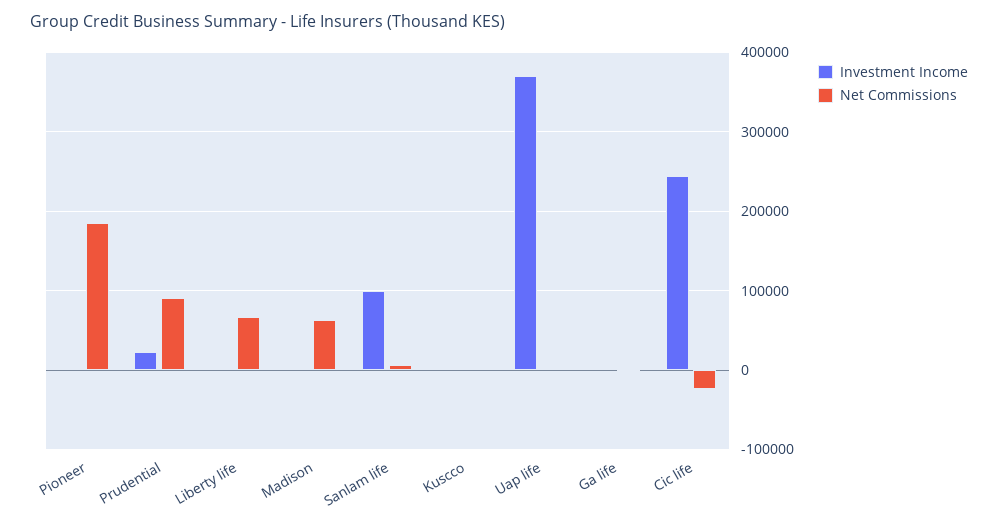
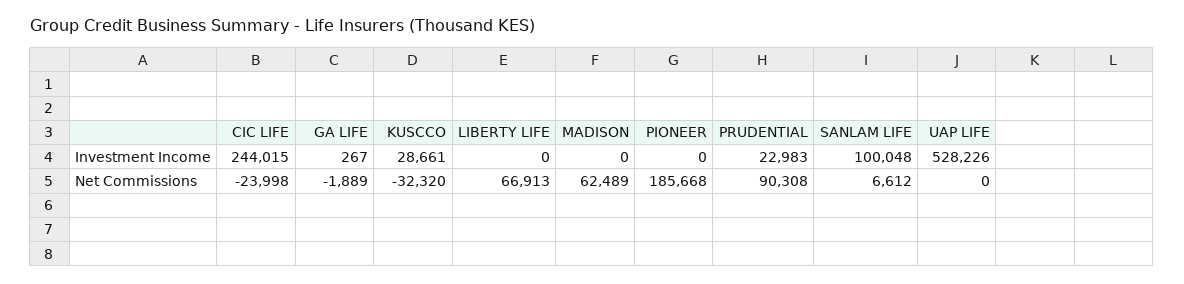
Investment Income, Kuscco: 0 -> 28661
Net Commissions, Kuscco: 0 -> -32320
Investment Income, Uap life: 370000 -> 528226

